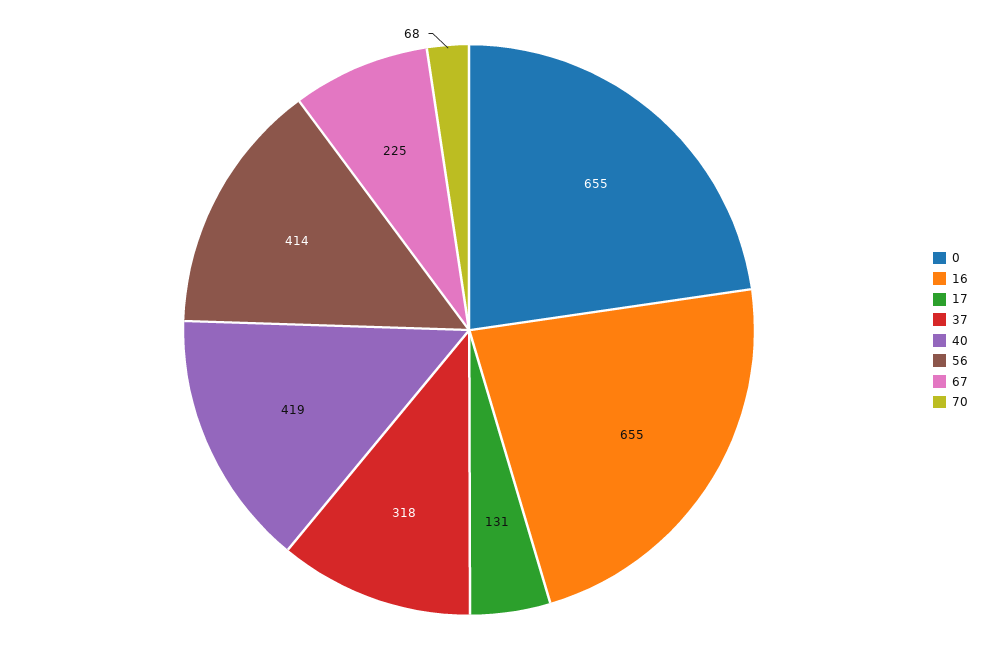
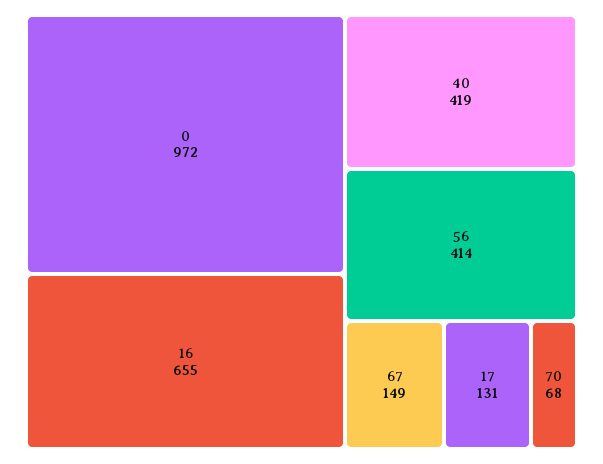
0: 655 -> 972
37: 318 -> none
67: 225 -> 149

